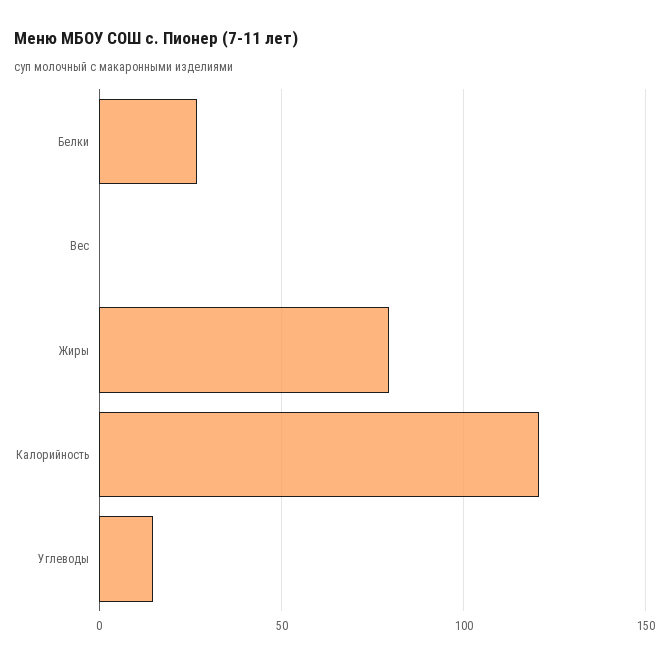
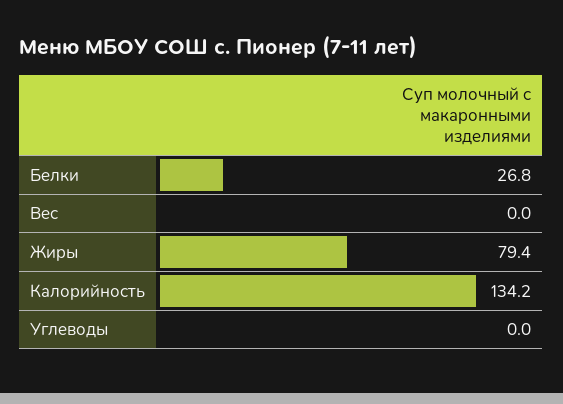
Калорийность: 120 -> 134.2
Углеводы: 15 -> 0

